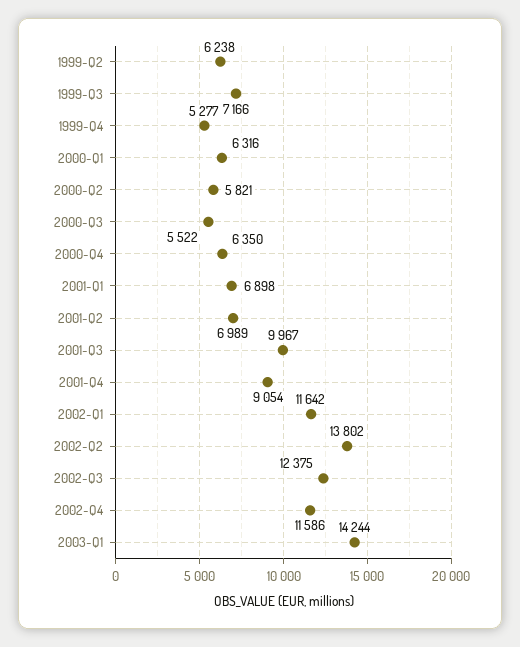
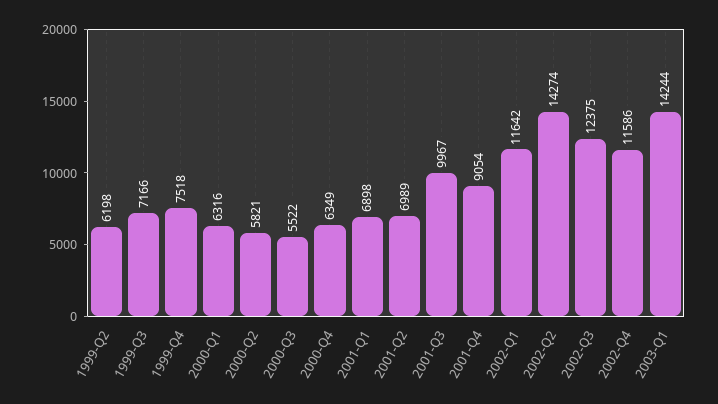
1999-Q2: 6238 -> 6198
1999-Q4: 5277 -> 7518
2000-Q4: 6350 -> 6349
2002-Q2: 13802 -> 14274

